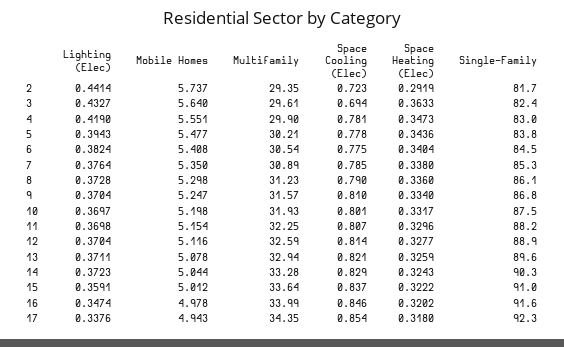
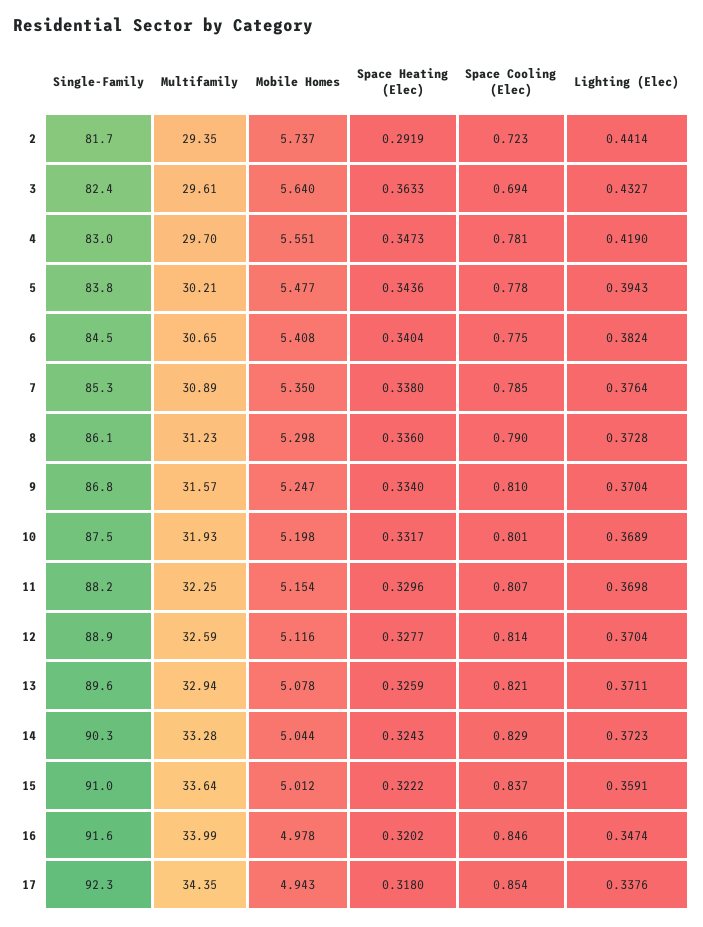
Multifamily, 4: 29.9 -> 29.7
Multifamily, 6: 30.54 -> 30.65
Lighting (Elec), 10: 0.3697 -> 0.3689

